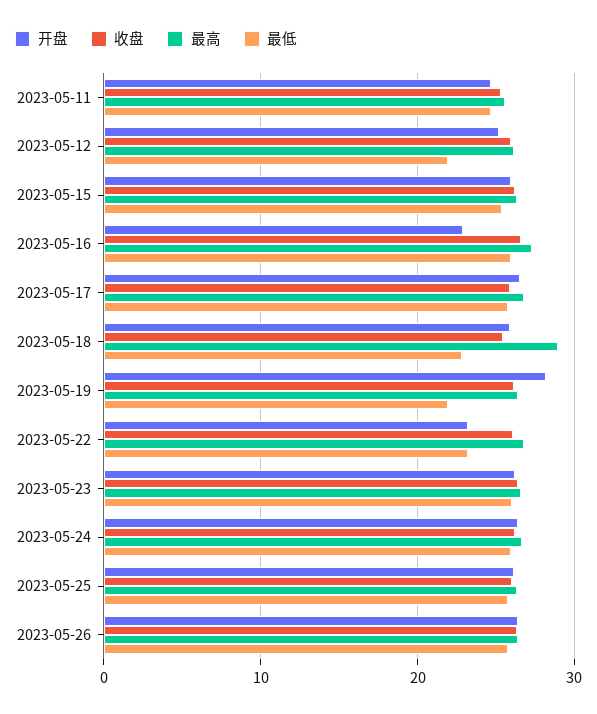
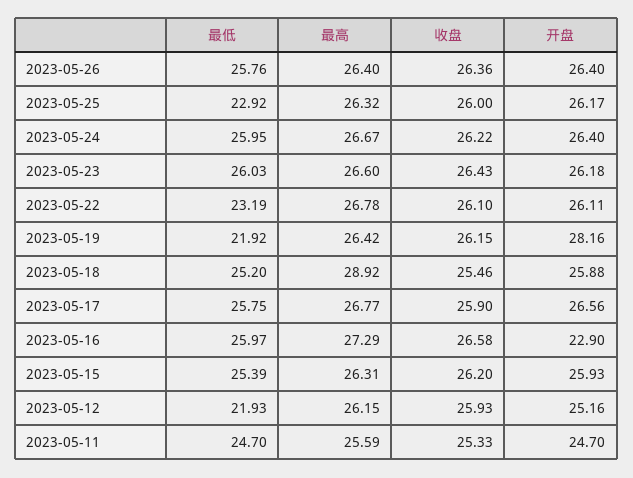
最低, 2023-05-18: 23 -> 25.2
开盘, 2023-05-22: 23 -> 26.11
最低, 2023-05-25: 26 -> 22.92

